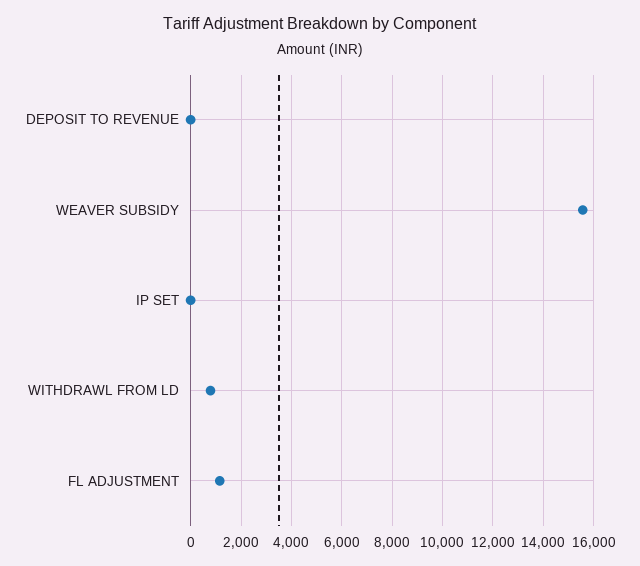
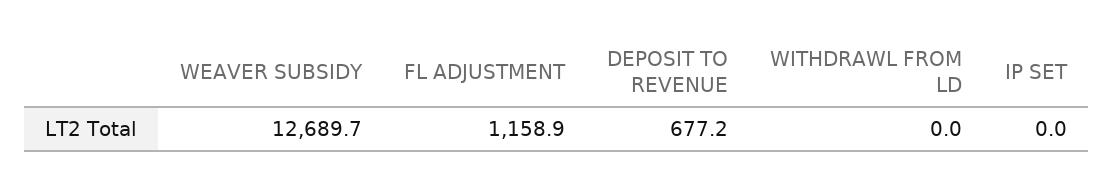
DEPOSIT TO REVENUE: 0 -> 677.2
WEAVER SUBSIDY: 15500 -> 12689.7
WITHDRAWL FROM LD: 750 -> 0

